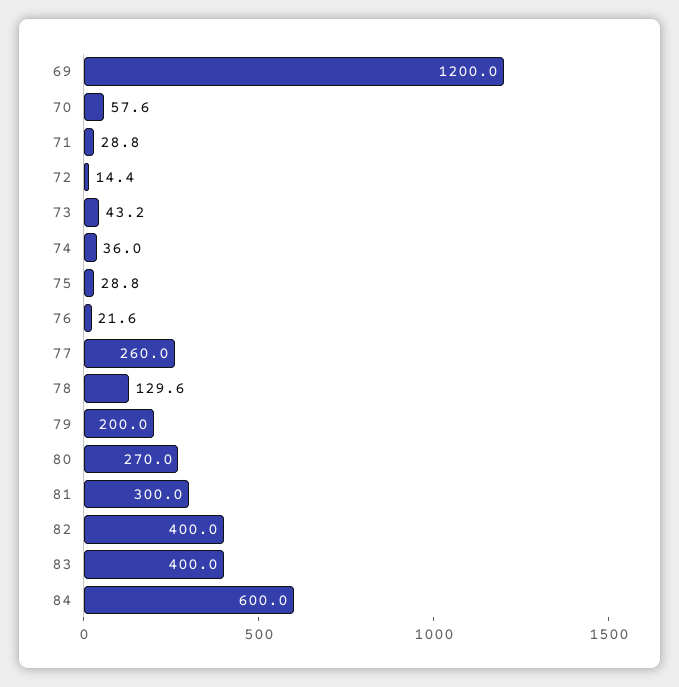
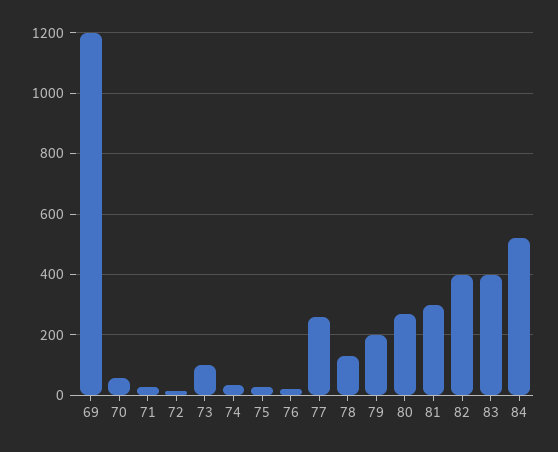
73: 43.2 -> 100
84: 600 -> 520

